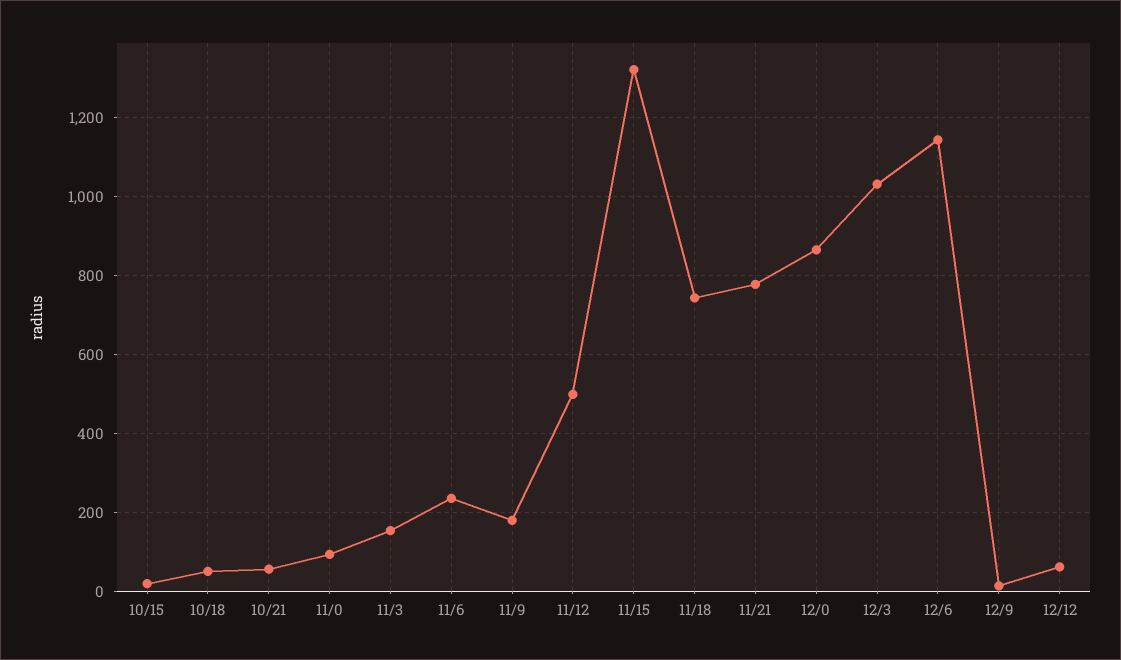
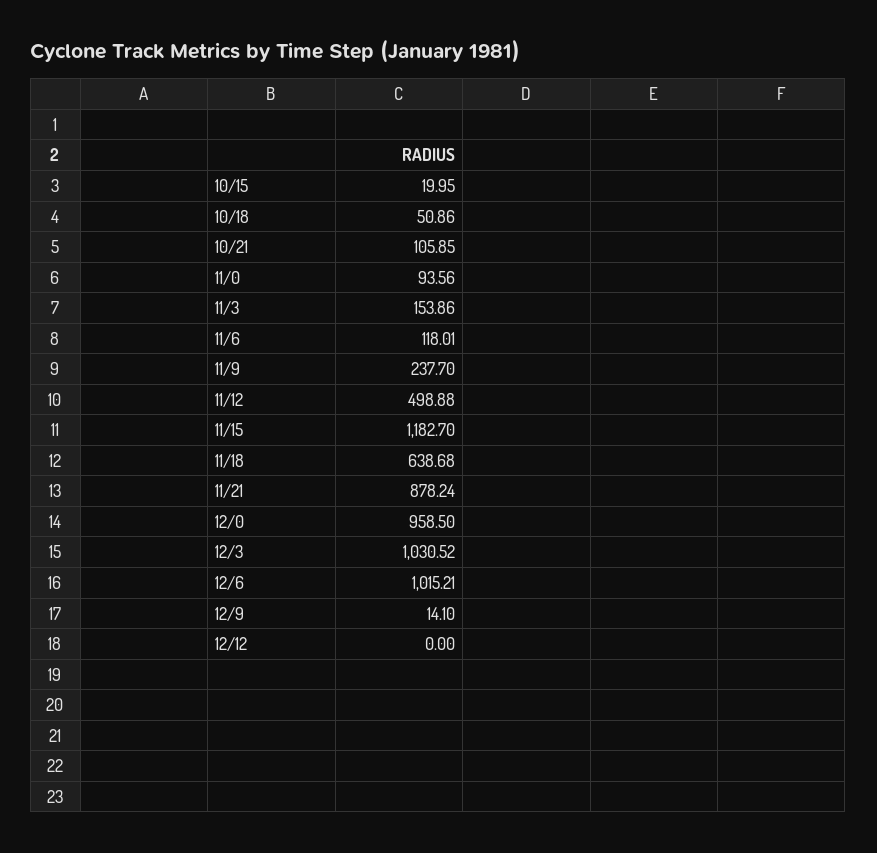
10/21: 60 -> 105.85
11/6: 240 -> 118.01
11/9: 180 -> 237.7
11/15: 1320 -> 1182.7
11/18: 740 -> 638.68
11/21: 780 -> 878.24
12/0: 860 -> 958.5
12/6: 1140 -> 1015.21
12/12: 60 -> 0

